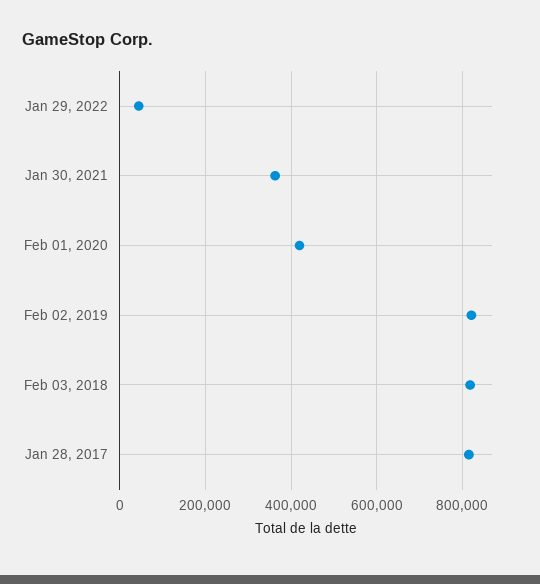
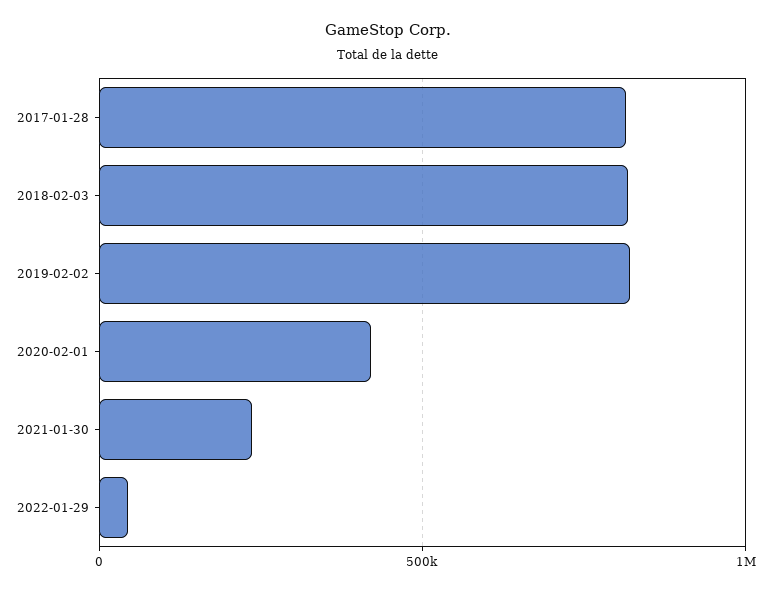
Jan 30, 2021: 360000 -> 250000

